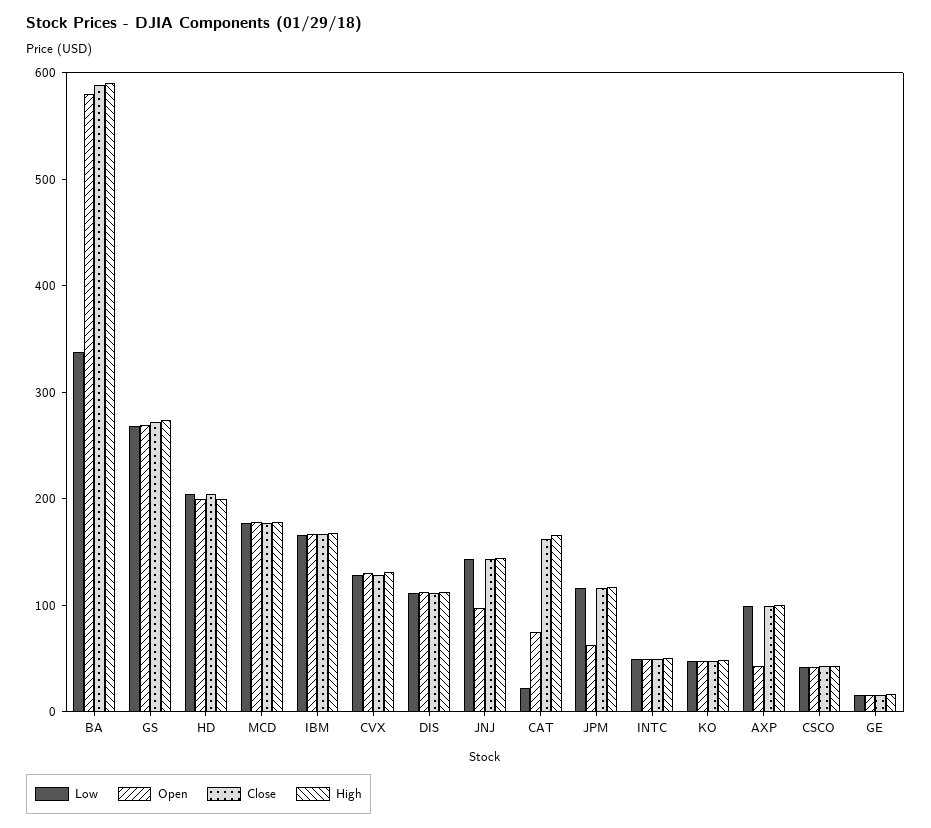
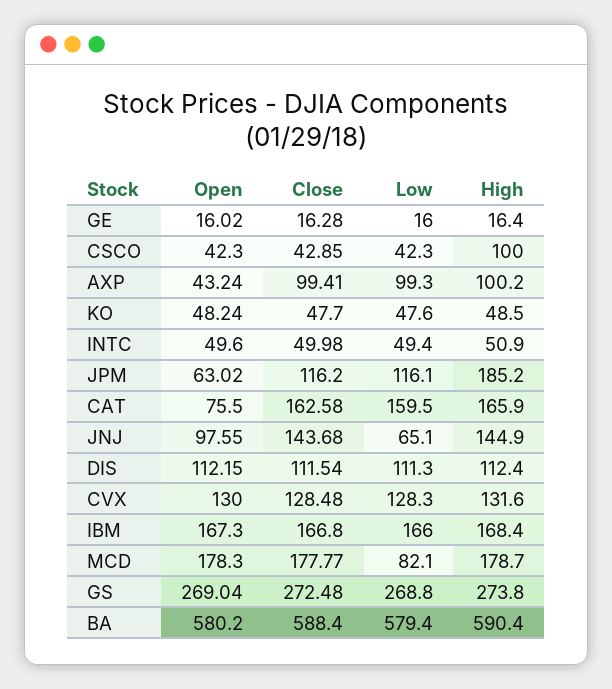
Low, BA: 340 -> 579.4
Low, HD: 200 -> none
Open, HD: 200 -> none
Close, HD: 200 -> none
High, HD: 200 -> none
Low, MCD: 180 -> 82.1
Low, JNJ: 140 -> 65.1
Low, CAT: 20 -> 159.5
High, JPM: 120 -> 185.2
High, CSCO: 40 -> 100

